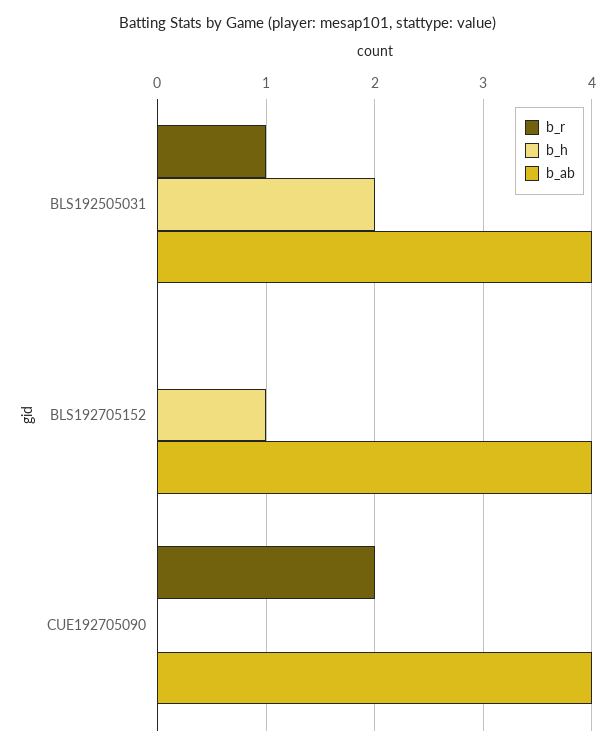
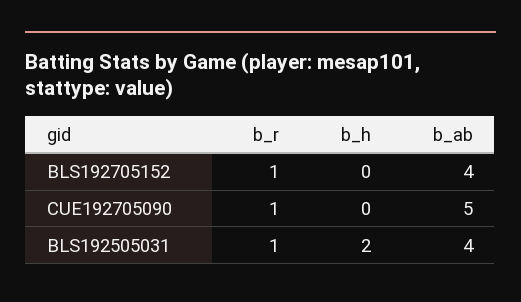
b_r, BLS192705152: 0 -> 1
b_h, BLS192705152: 1 -> 0
b_r, CUE192705090: 2 -> 1
b_ab, CUE192705090: 4 -> 5

